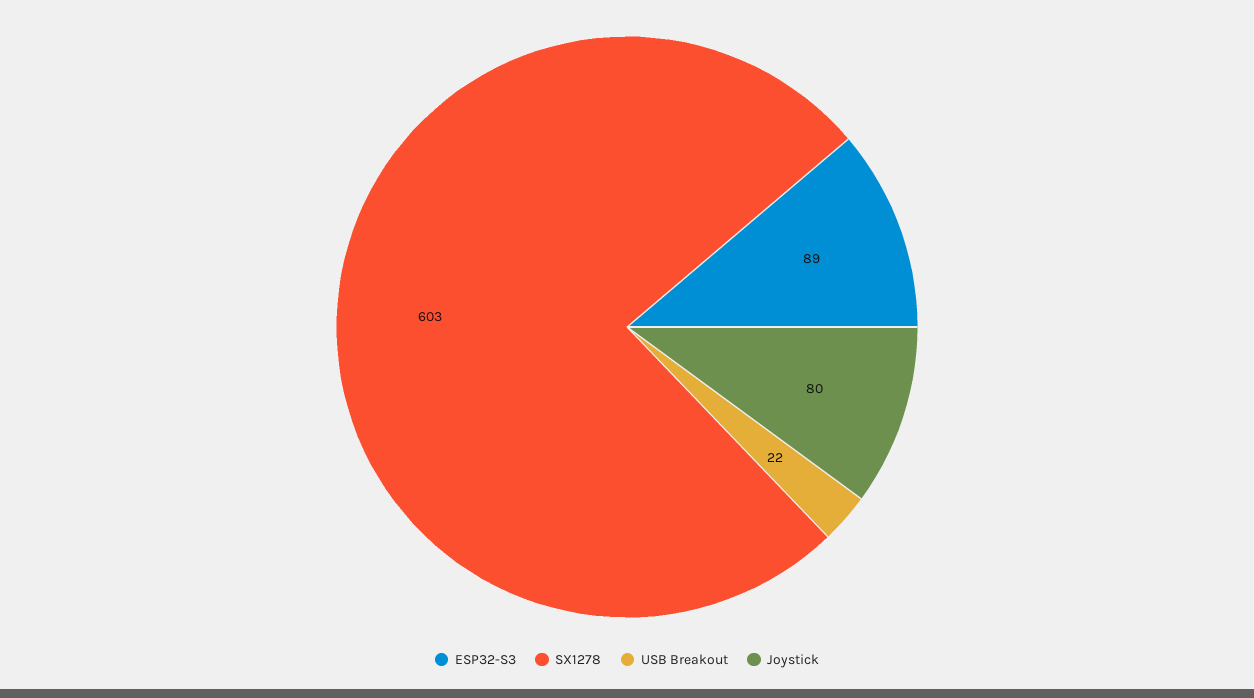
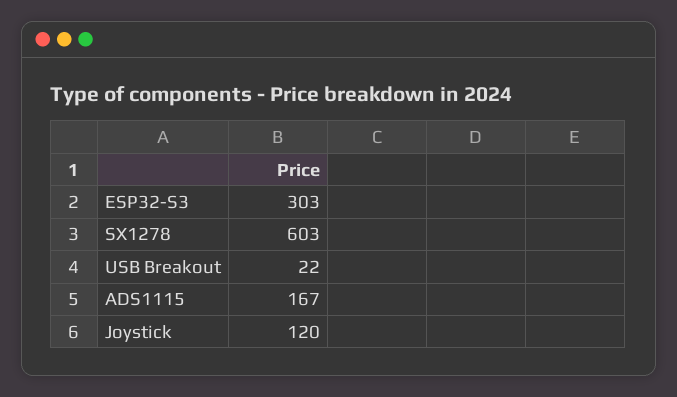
ESP32-S3: 89 -> 303
Joystick: 80 -> 120
ADS1115: none -> 167

